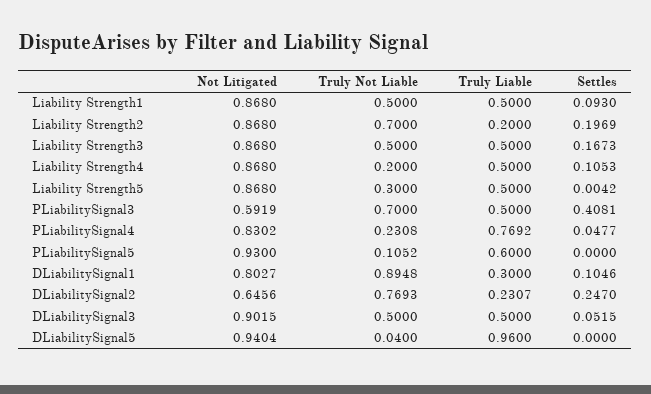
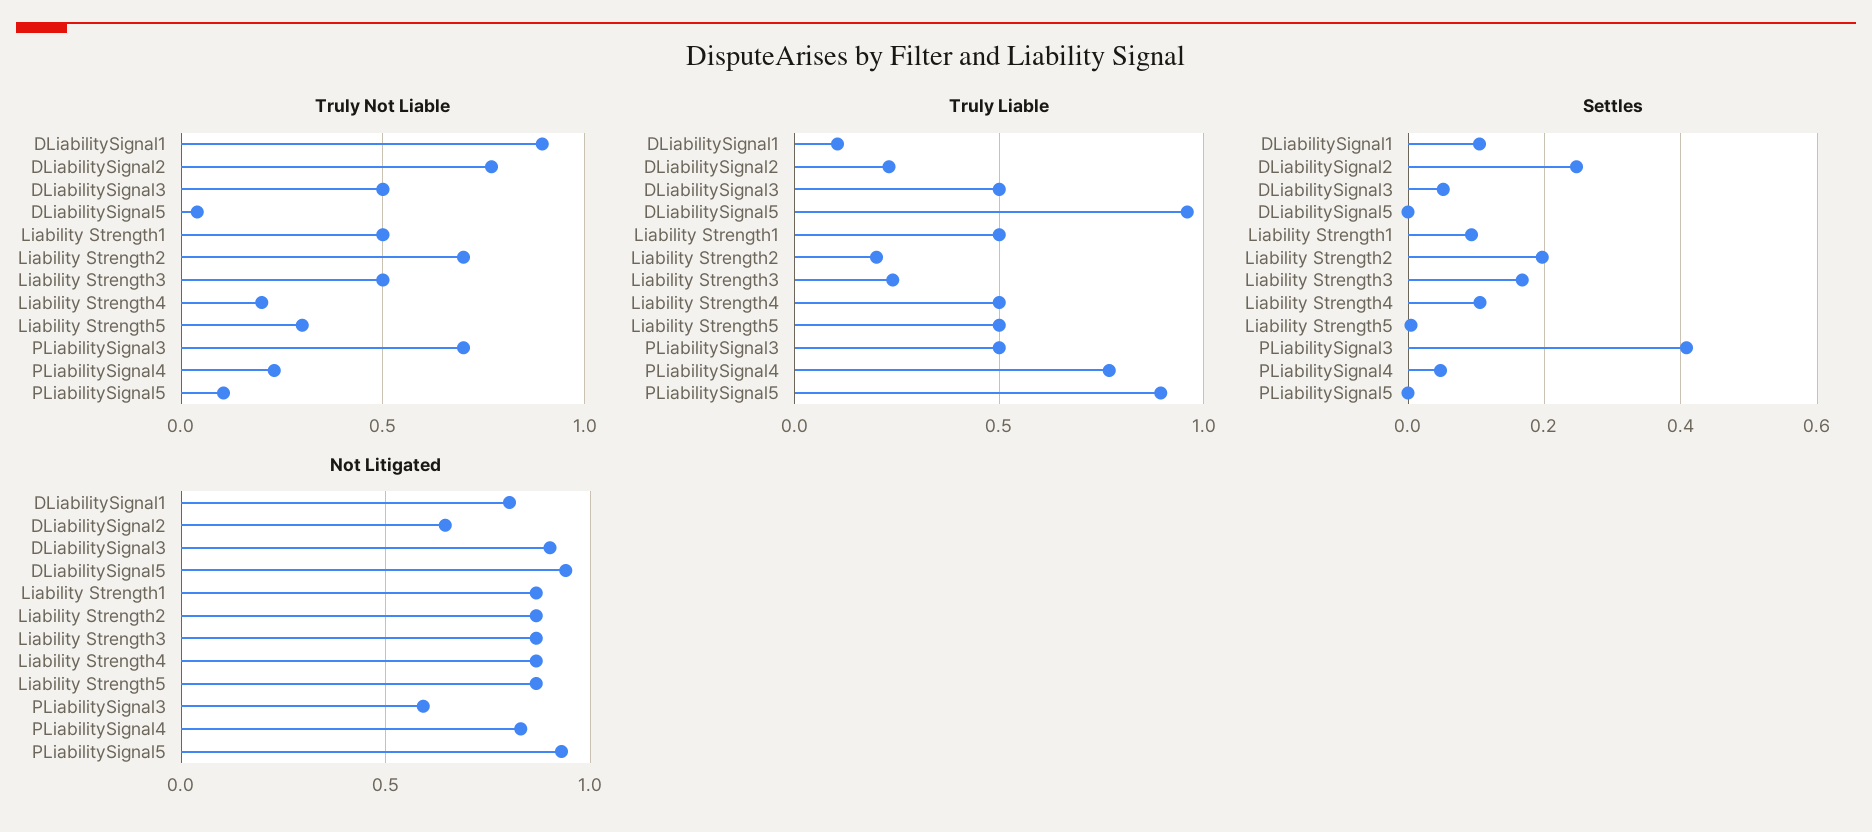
Truly Liable, Liability Strength3: 0.5 -> 0.25
Truly Liable, PLiabilitySignal5: 0.6 -> 0.9
Truly Liable, DLiabilitySignal1: 0.3 -> 0.1

